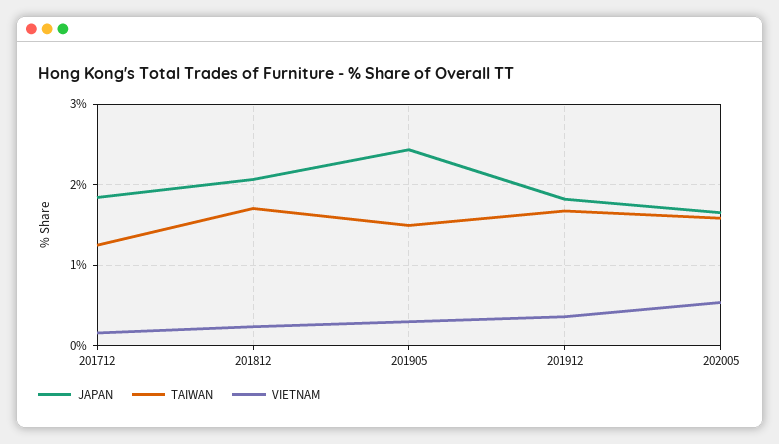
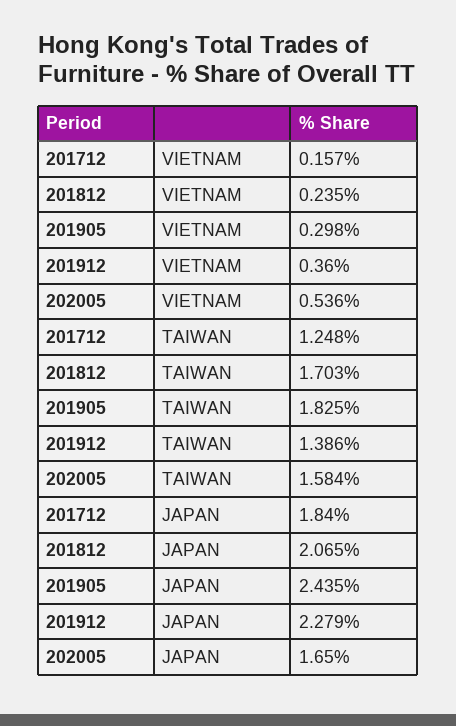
TAIWAN, 201905: 1.5 -> 1.825
JAPAN, 201912: 1.8 -> 2.279
TAIWAN, 201912: 1.7 -> 1.386

